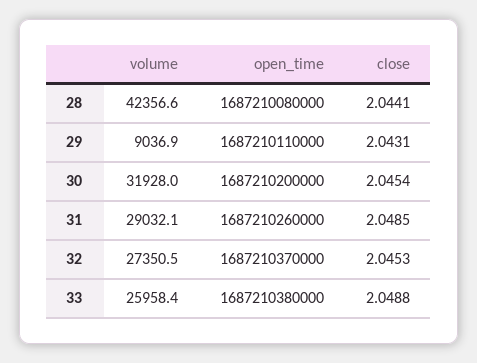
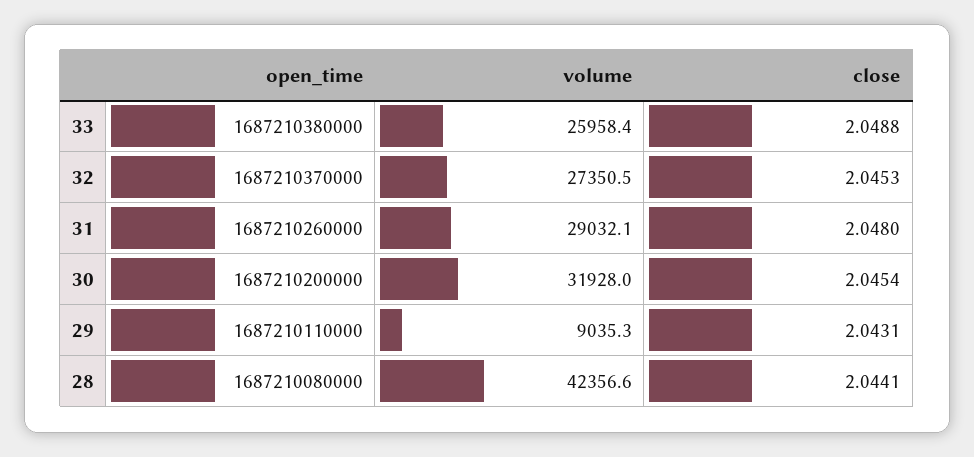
volume, 29: 9036.9 -> 9035.3
close, 31: 2.0485 -> 2.048

